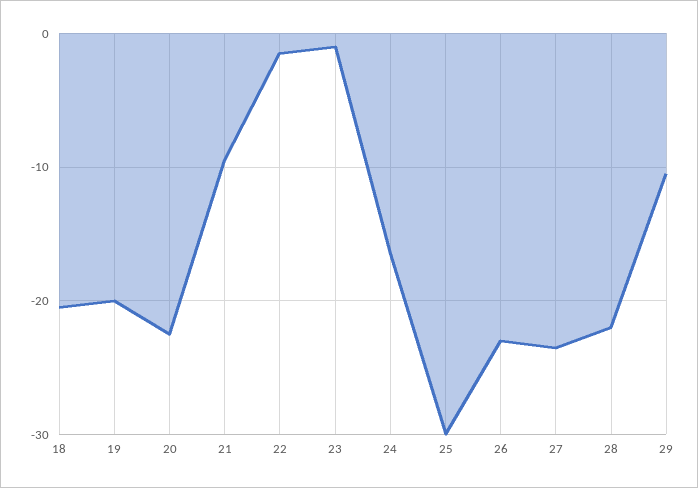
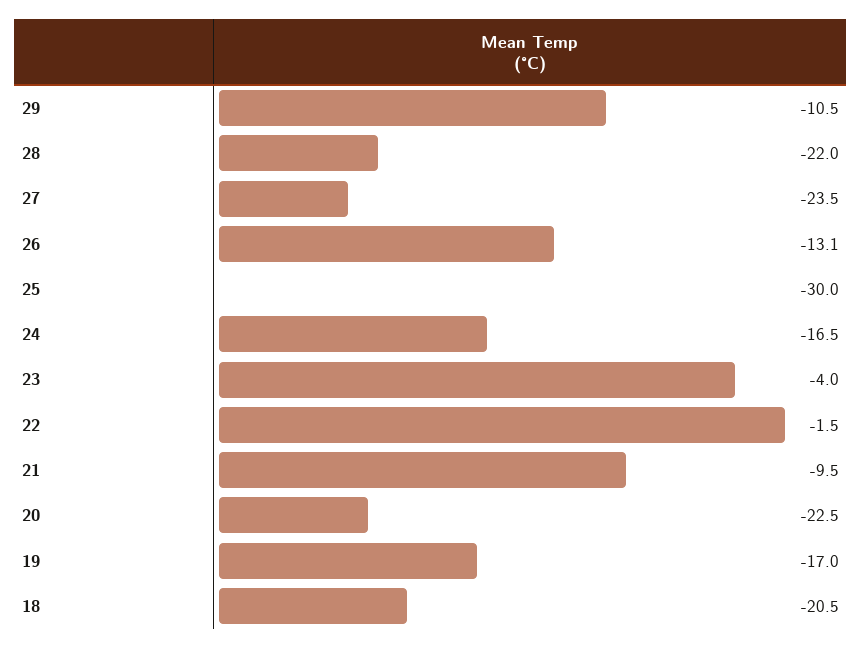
19: -20 -> -17
23: -1 -> -4
26: -23 -> -13.1

